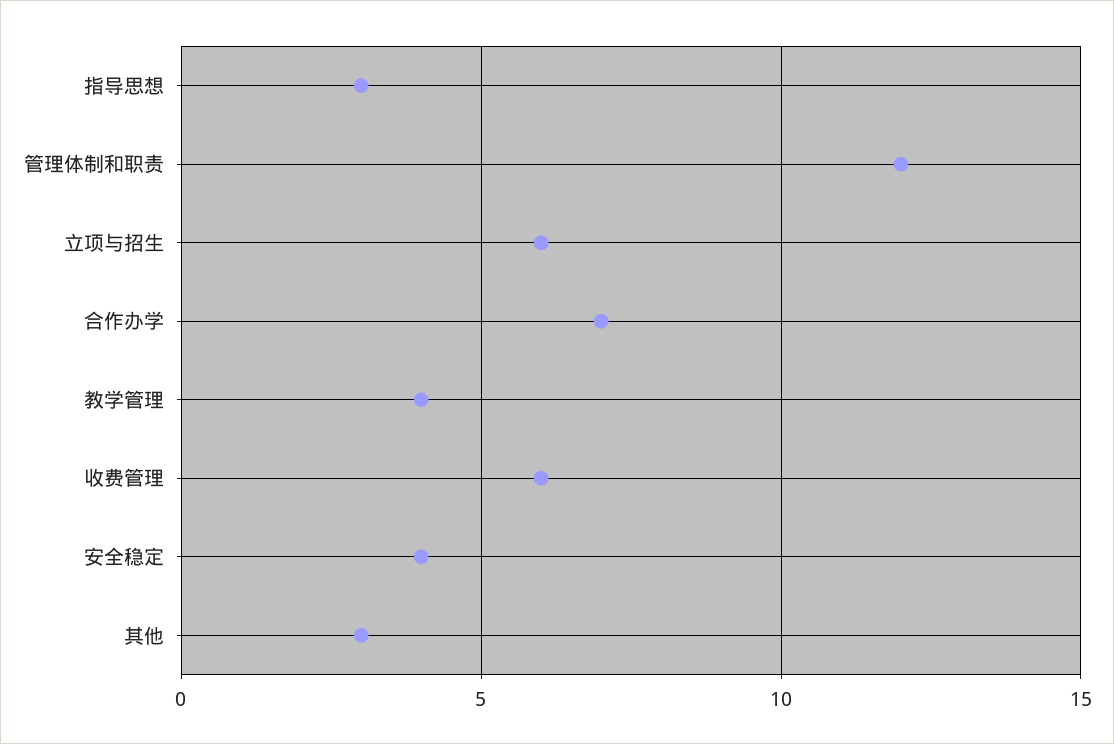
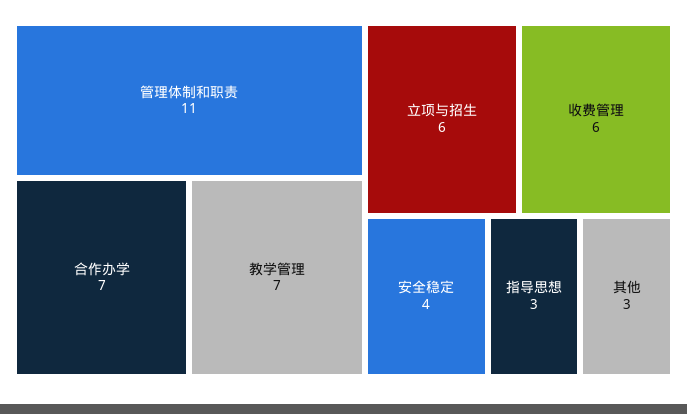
管理体制和职责: 12 -> 11
教学管理: 4 -> 7

